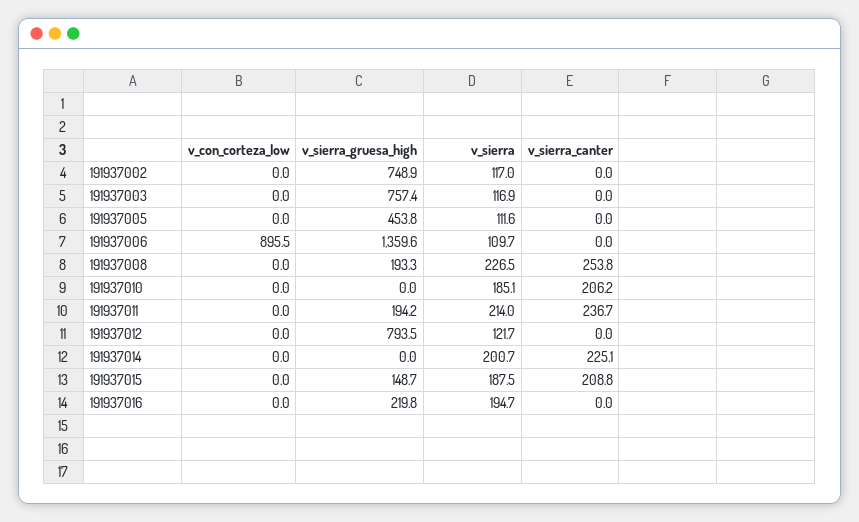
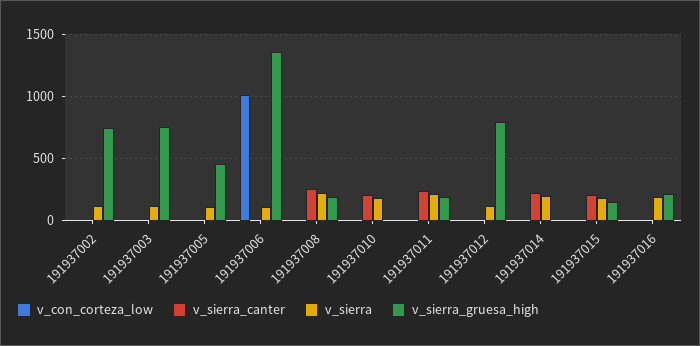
v_con_corteza_low, 191937006: 895.5 -> 1000

